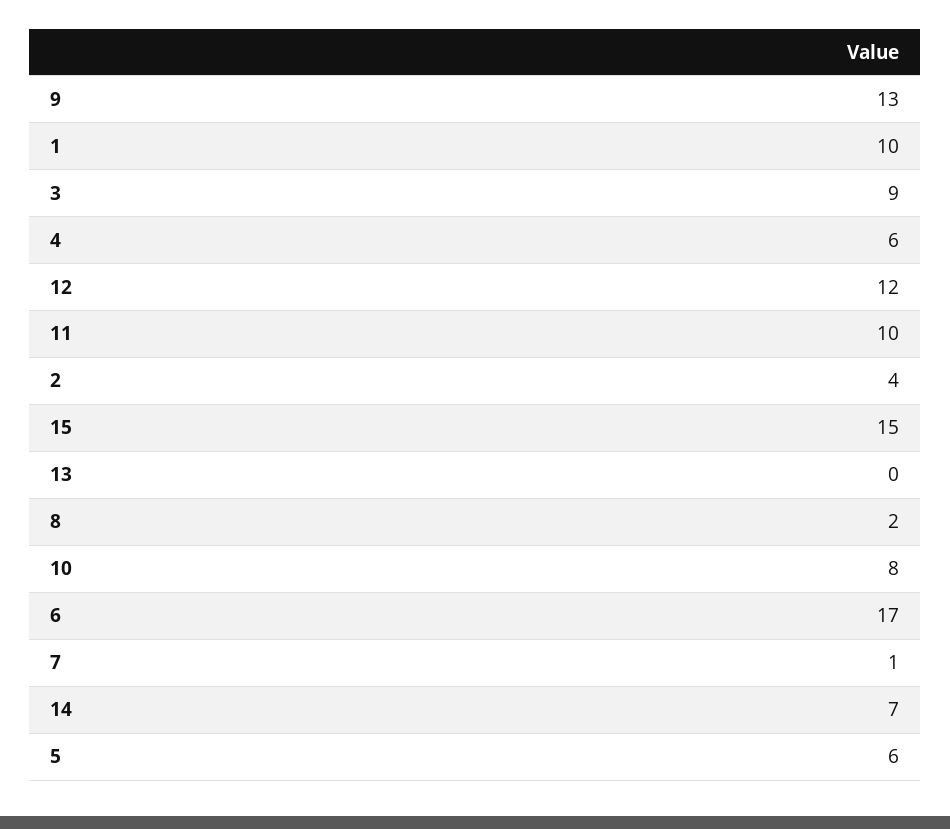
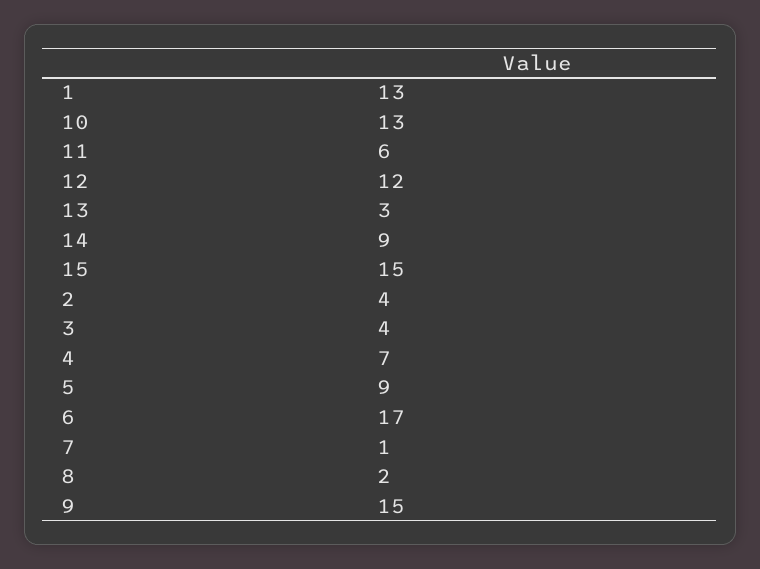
9: 13 -> 15
1: 10 -> 13
3: 9 -> 4
4: 6 -> 7
11: 10 -> 6
13: 0 -> 3
10: 8 -> 13
14: 7 -> 9
5: 6 -> 9

